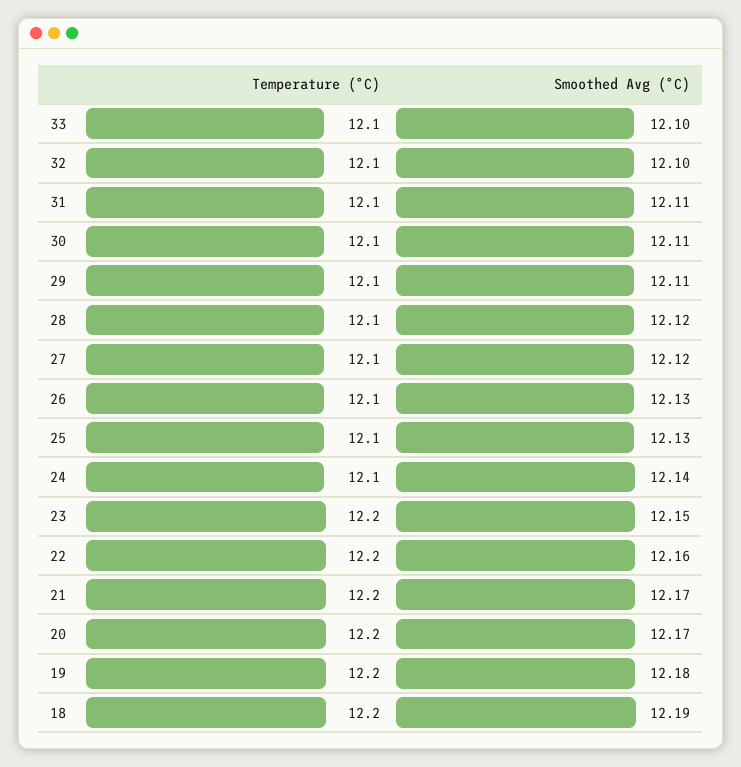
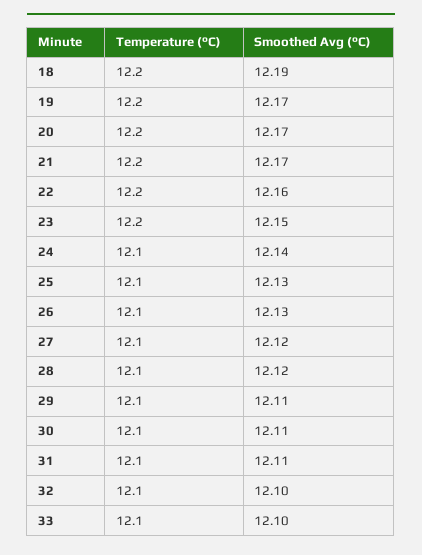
Smoothed Avg (°C), 19: 12.18 -> 12.17

